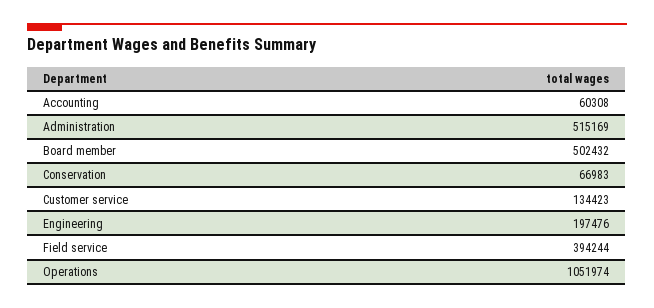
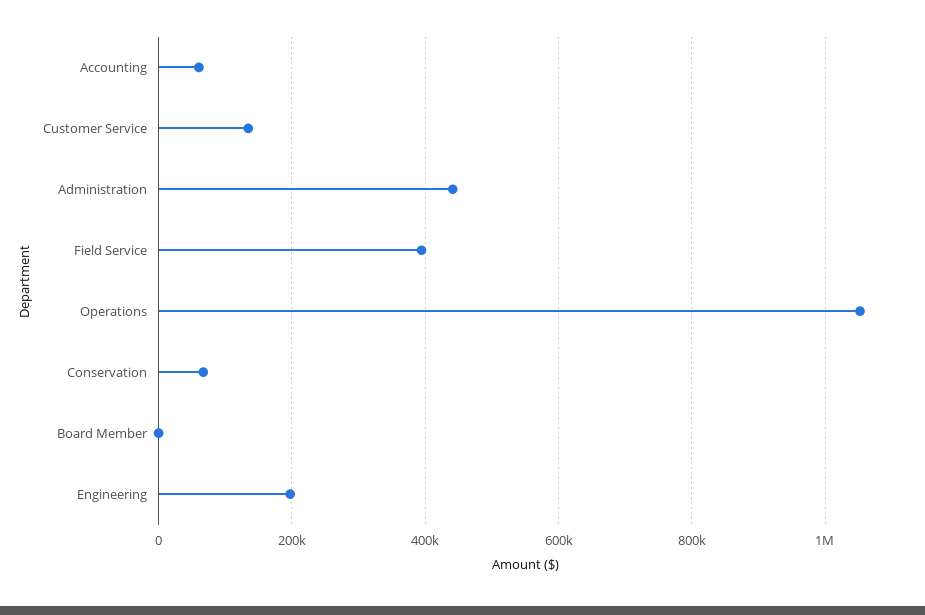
Administration: 515169 -> 440000
Board member: 502432 -> 0

